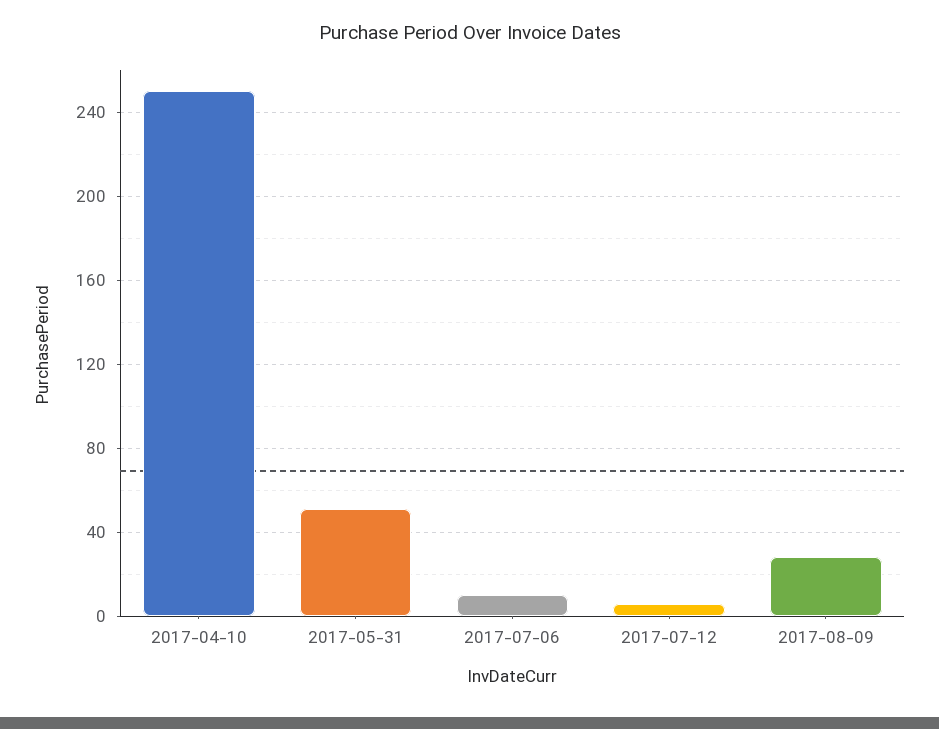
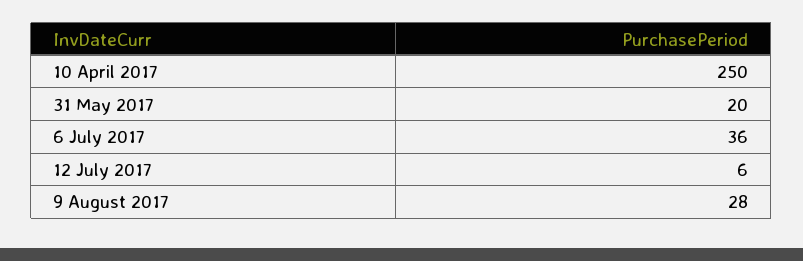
2017-05-31: 50 -> 20
2017-07-06: 10 -> 36

